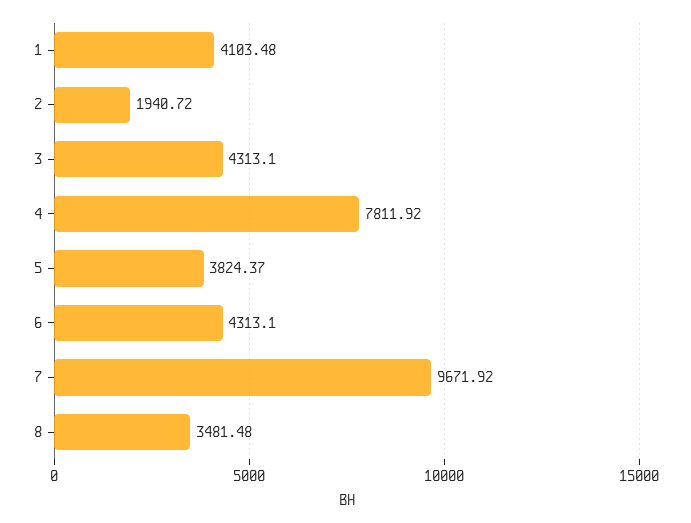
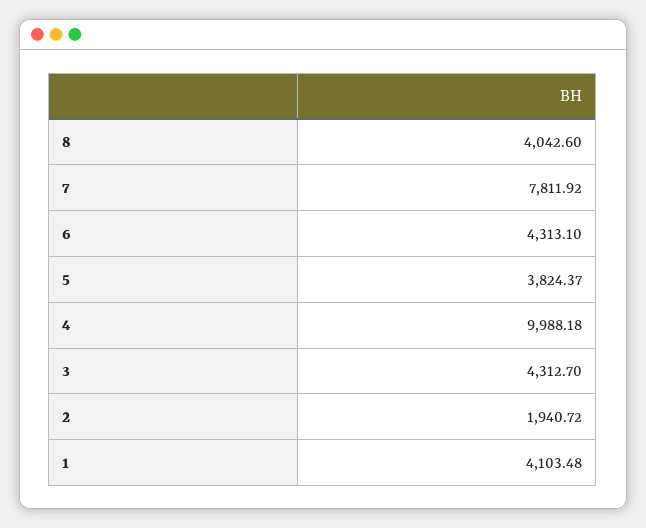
3: 4313.1 -> 4312.7
4: 7811.92 -> 9988.18
7: 9671.92 -> 7811.92
8: 3481.48 -> 4042.6

